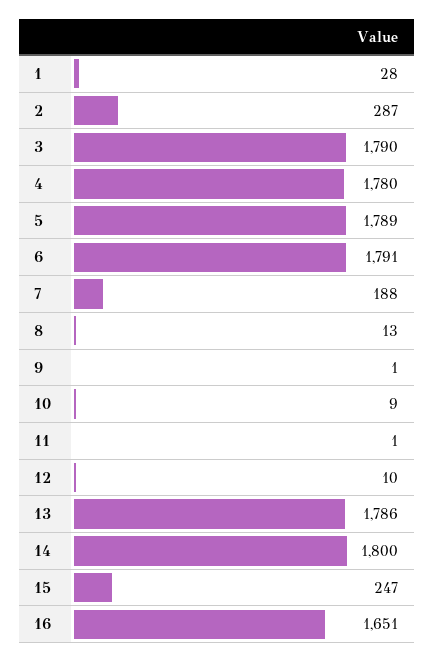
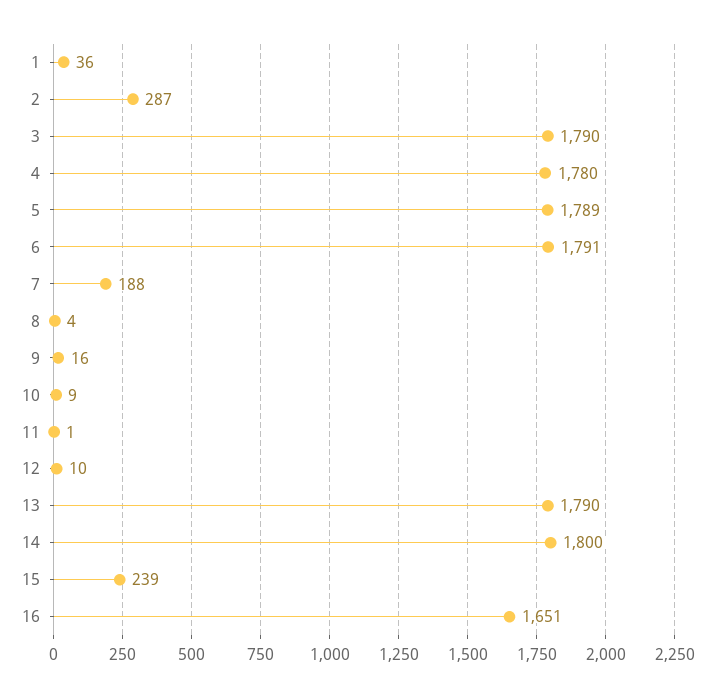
1: 28 -> 36
8: 13 -> 4
9: 1 -> 16
13: 1786 -> 1790
15: 247 -> 239

